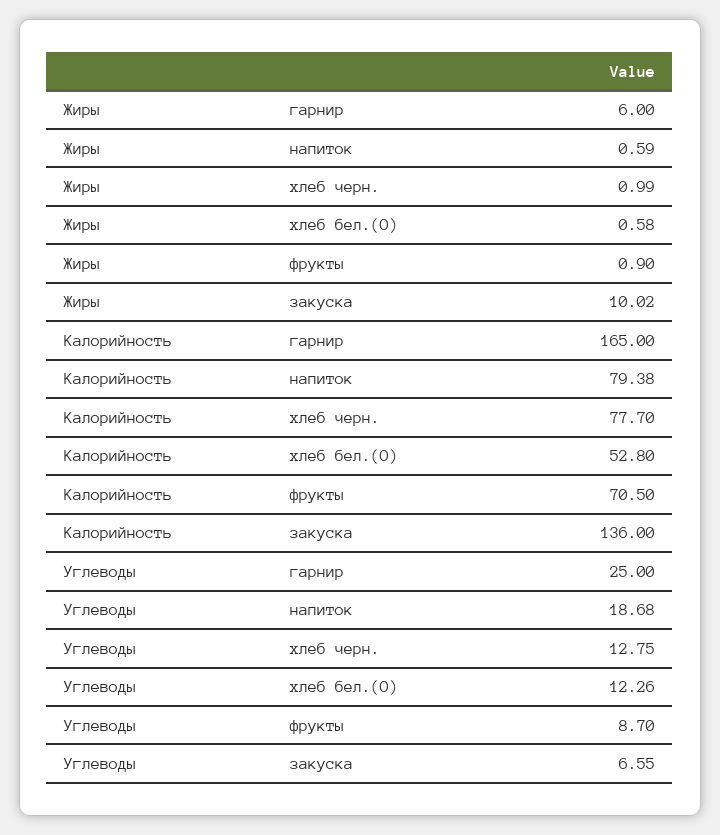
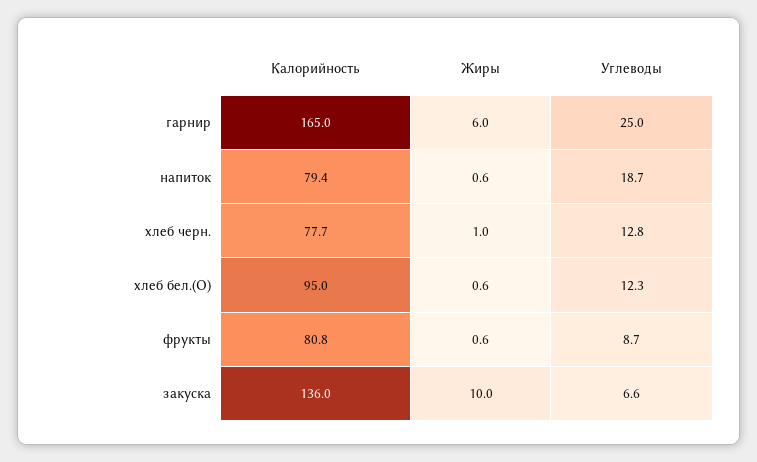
Жиры, фрукты: 0.9 -> 0.6
Калорийность, хлеб бел.(О): 52.8 -> 95
Калорийность, фрукты: 70.5 -> 80.8

